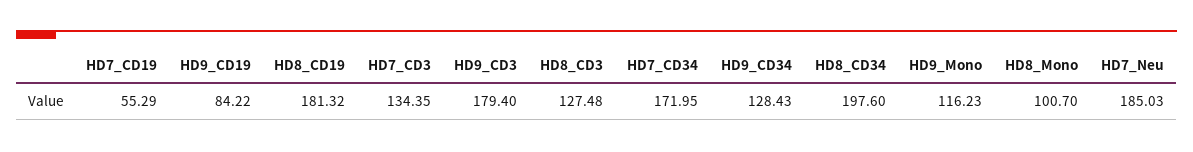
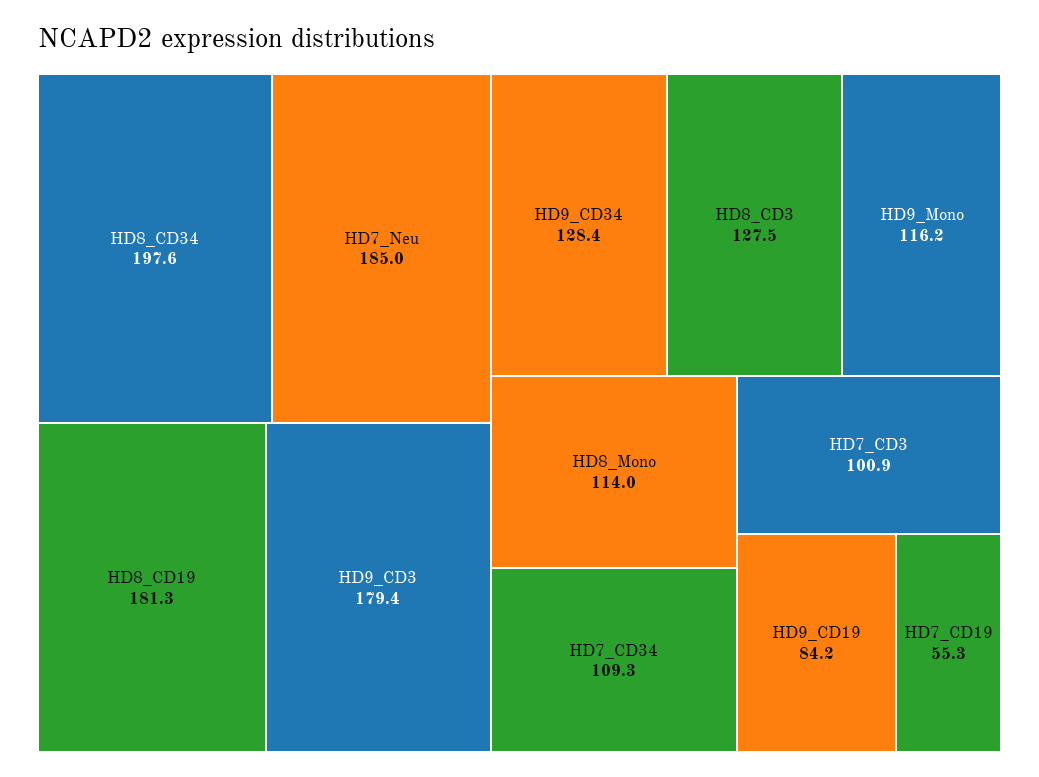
HD7_CD3: 134.35 -> 100.9
HD7_CD34: 171.95 -> 109.3
HD8_Mono: 100.7 -> 114

